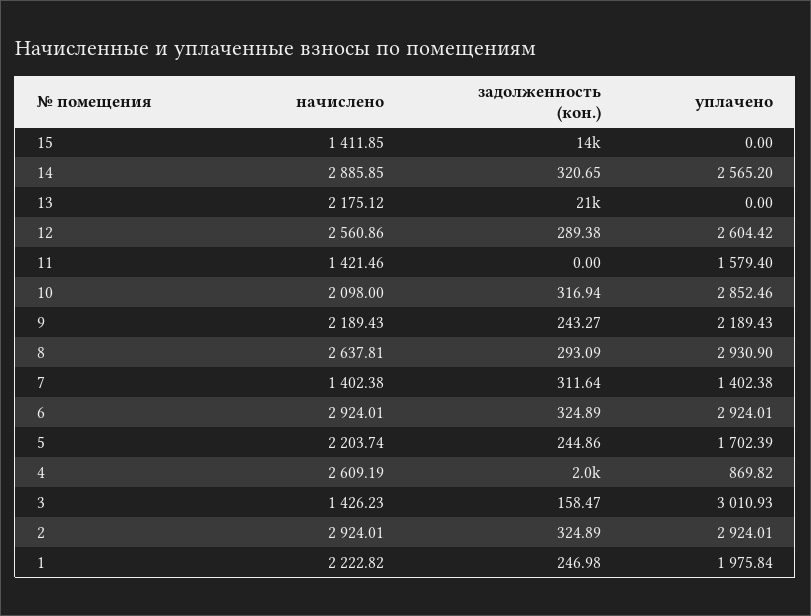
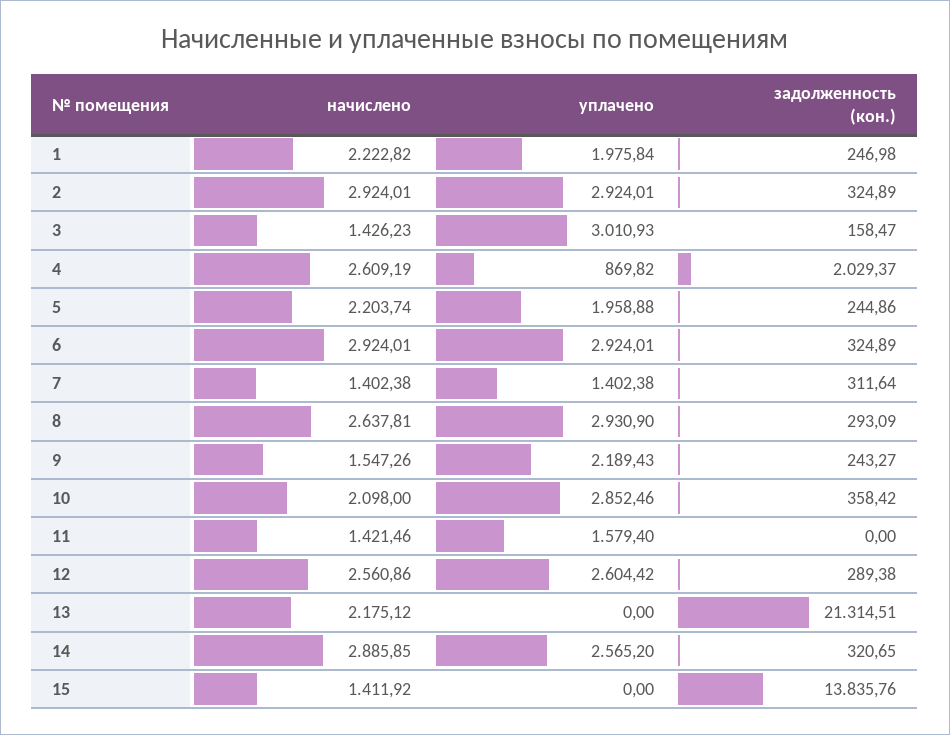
начислено, 15: 1411.85 -> 1411.92
задолженность (кон.), 10: 316.94 -> 358.42
начислено, 9: 2189.43 -> 1547.26
уплачено, 5: 1702.39 -> 1958.88

